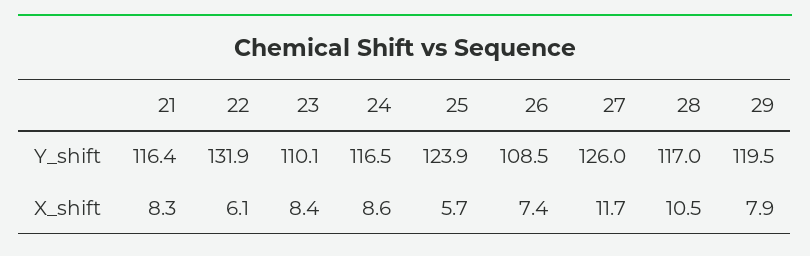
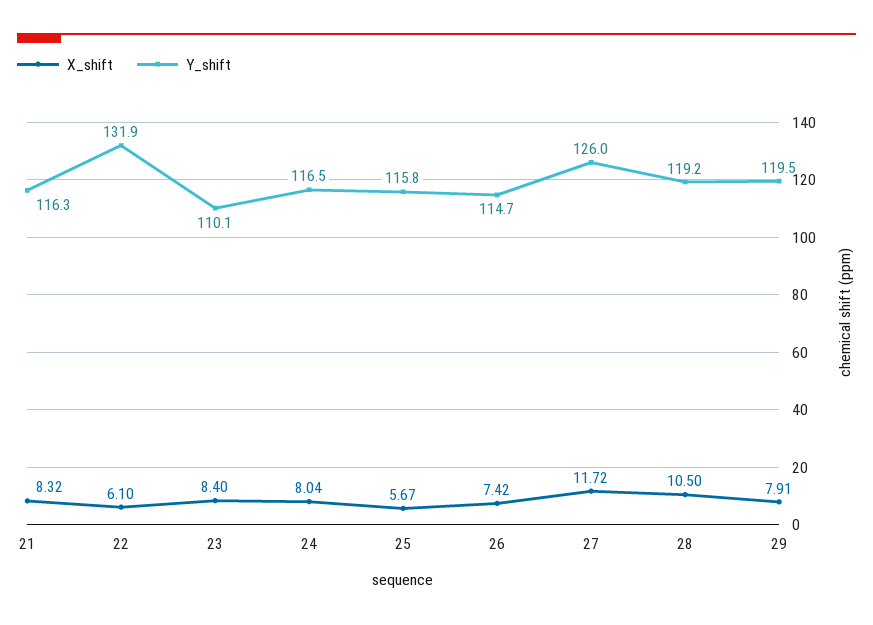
Y_shift, 21: 116.4 -> 116.3
Y_shift, 25: 123.9 -> 115.8
Y_shift, 26: 108.5 -> 114.7
Y_shift, 28: 117 -> 119.2
X_shift, 24: 8.6 -> 8.04

